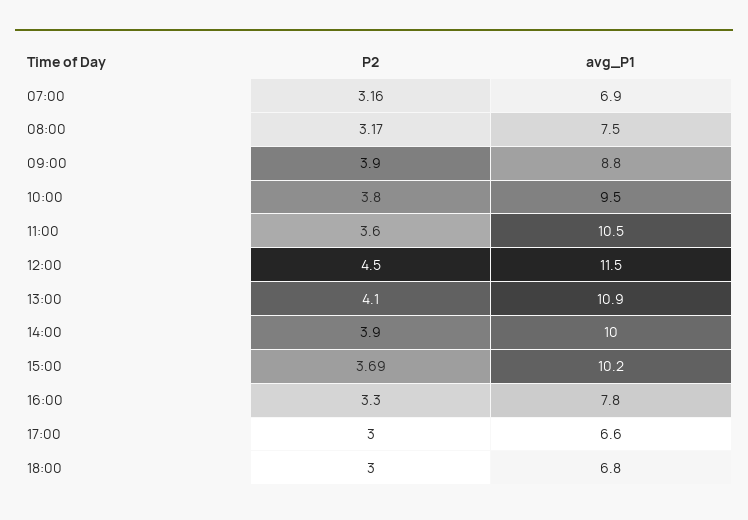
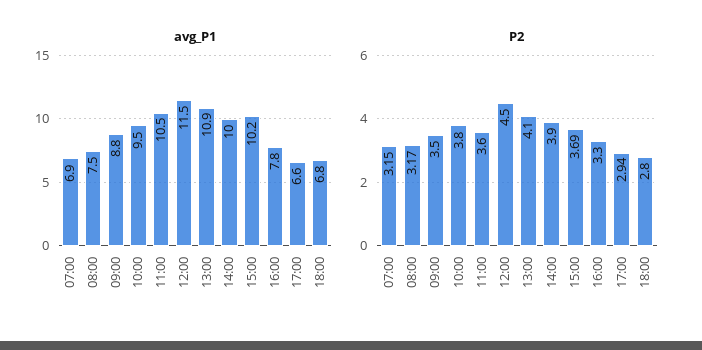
P2, 07:00: 3.16 -> 3.15
P2, 09:00: 3.9 -> 3.5
P2, 17:00: 3 -> 2.94
P2, 18:00: 3 -> 2.8

